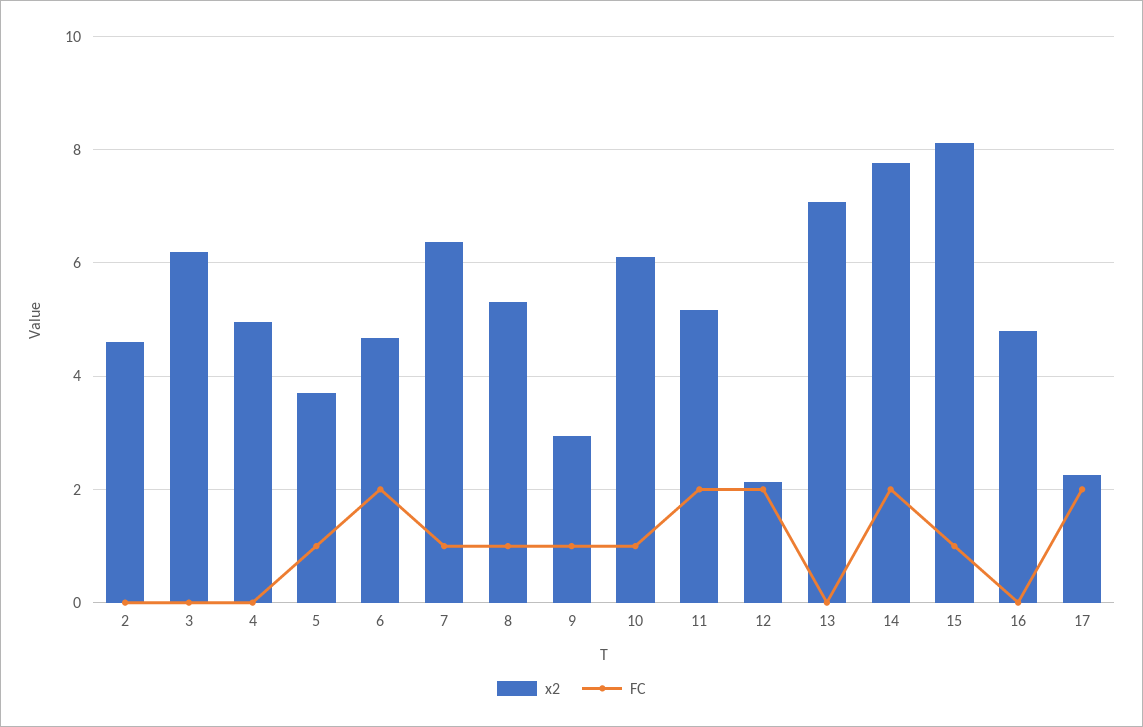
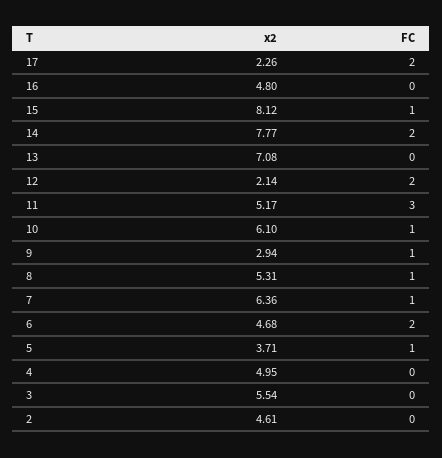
x2, 3: 6.2 -> 5.54
FC, 11: 2 -> 3

